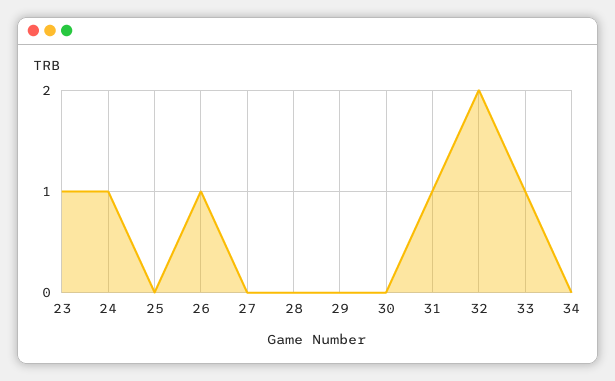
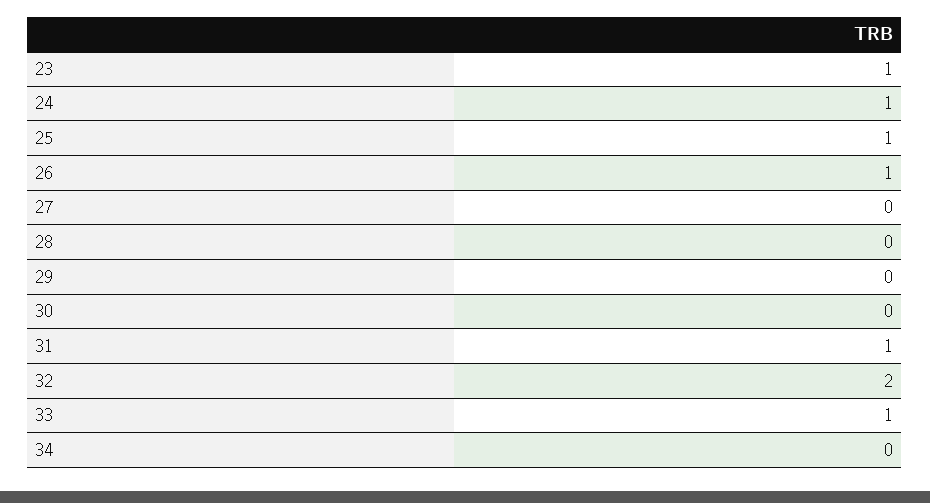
25: 0 -> 1

